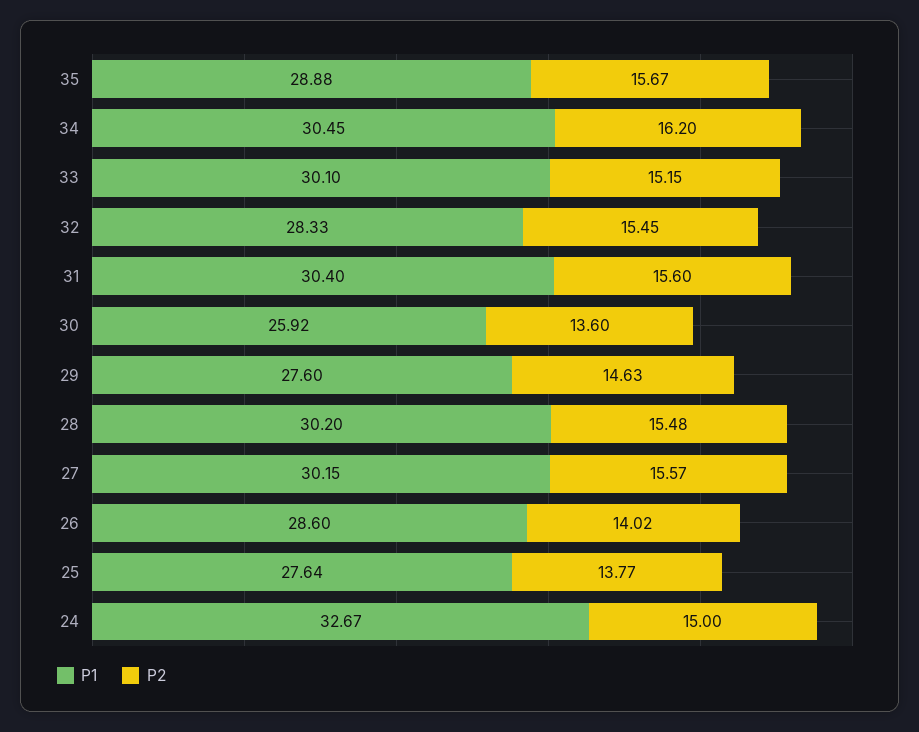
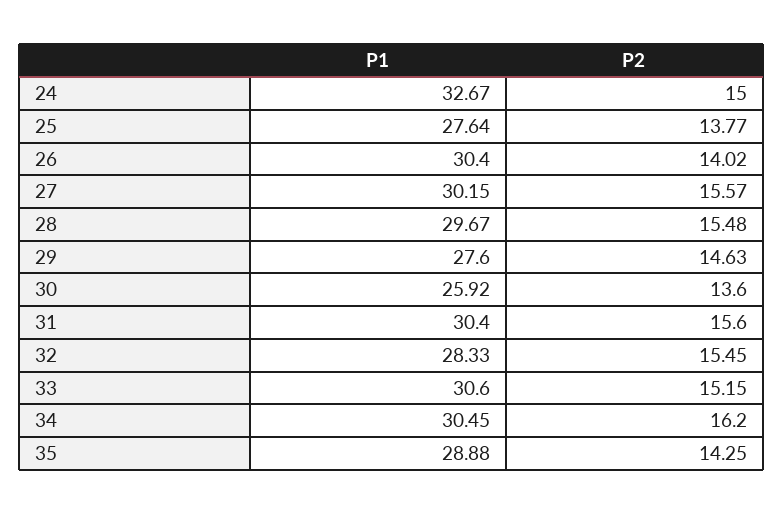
P2, 35: 15.67 -> 14.25
P1, 33: 30.1 -> 30.6
P1, 28: 30.2 -> 29.67
P1, 26: 28.6 -> 30.4

